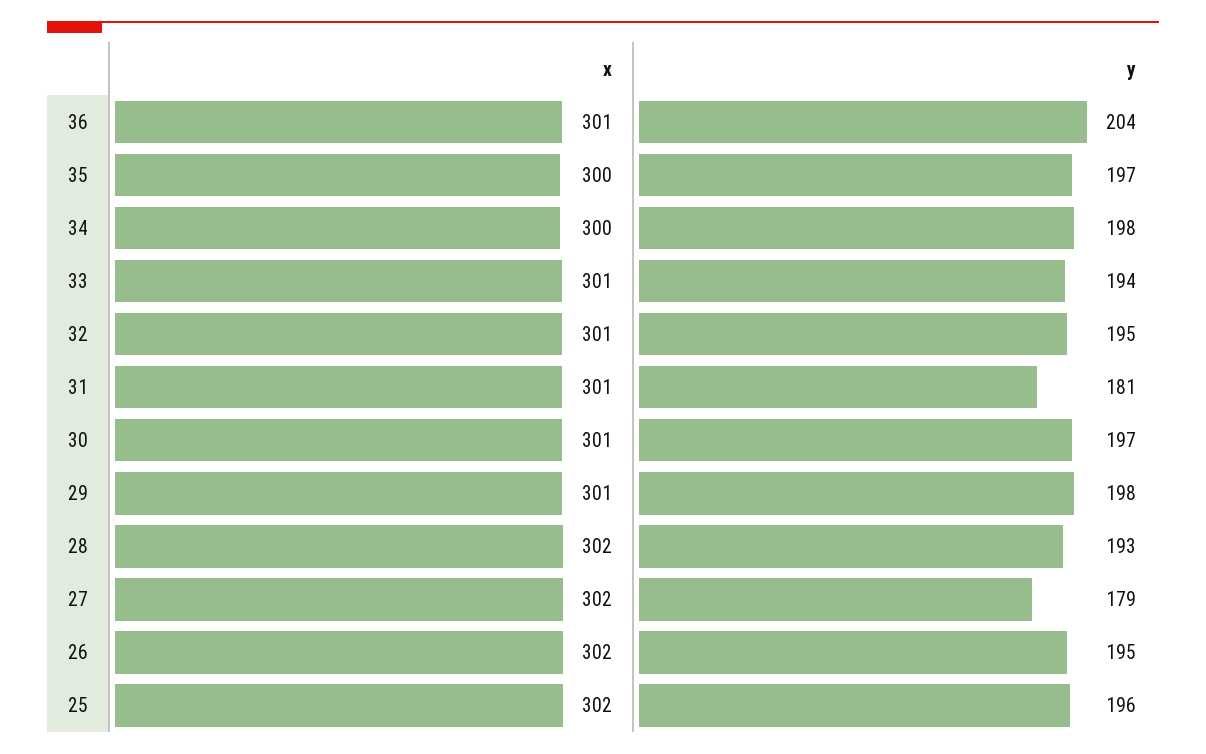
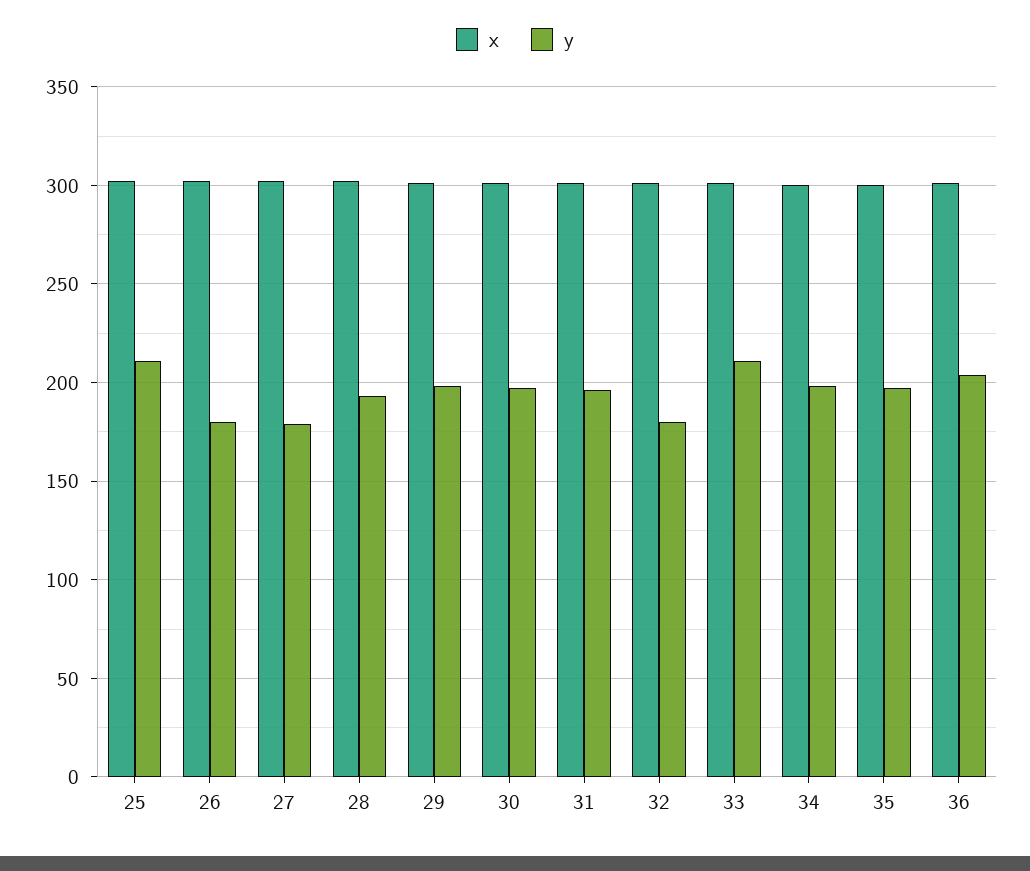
y, 33: 194 -> 210
y, 32: 195 -> 180
y, 31: 181 -> 195
y, 26: 195 -> 180
y, 25: 196 -> 210

